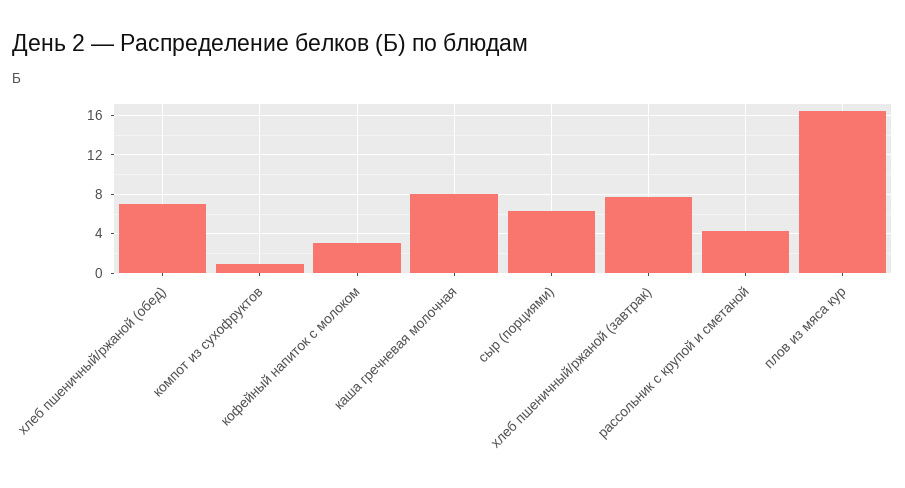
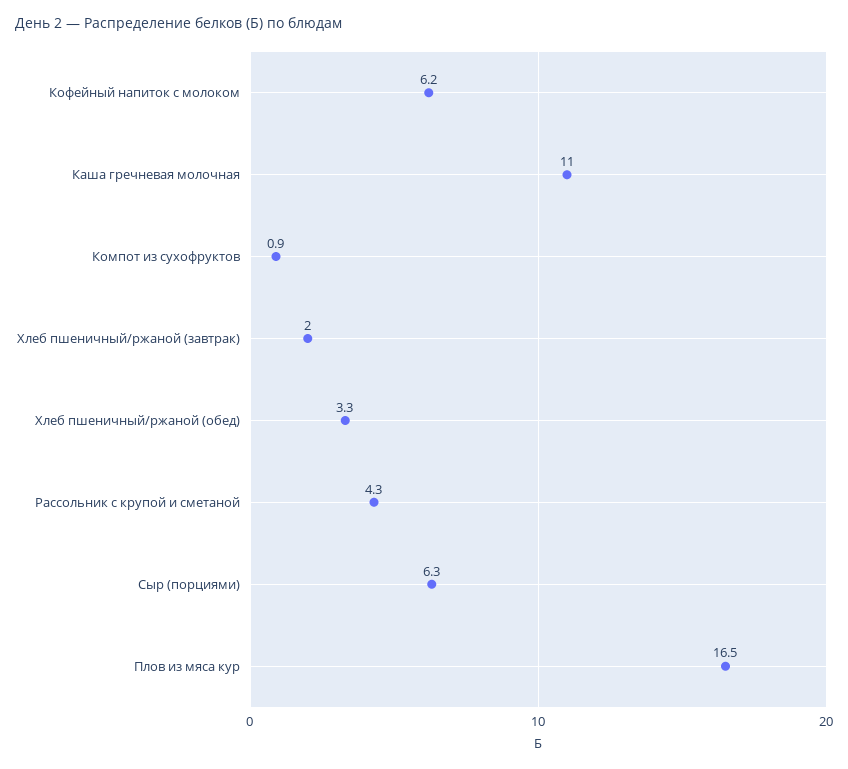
хлеб пшеничный/ржаной (обед): 7 -> 3.3
кофейный напиток с молоком: 3 -> 6.2
каша гречневая молочная: 8 -> 11
хлеб пшеничный/ржаной (завтрак): 8 -> 2

